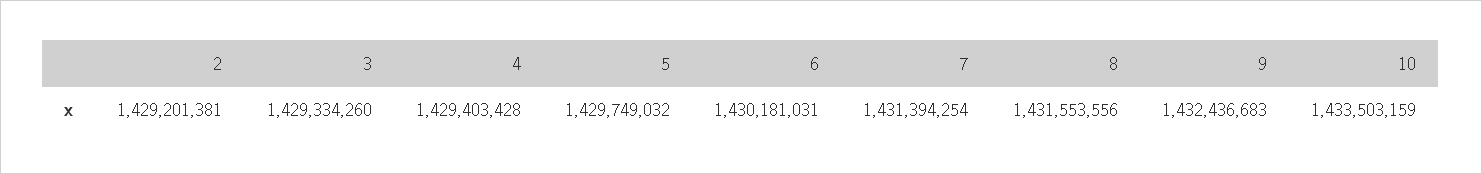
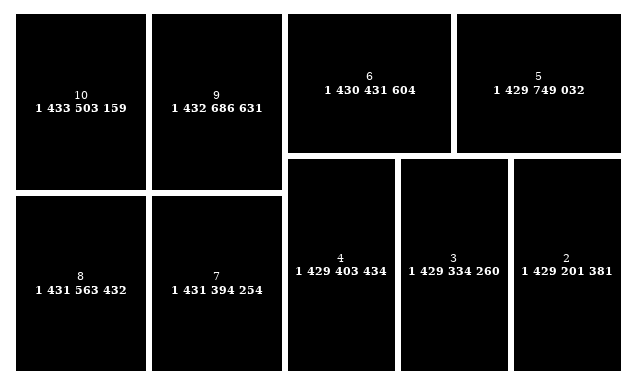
4: 1429403428 -> 1429403434
6: 1430181031 -> 1430431604
8: 1431553556 -> 1431563432
9: 1432436683 -> 1432686631

